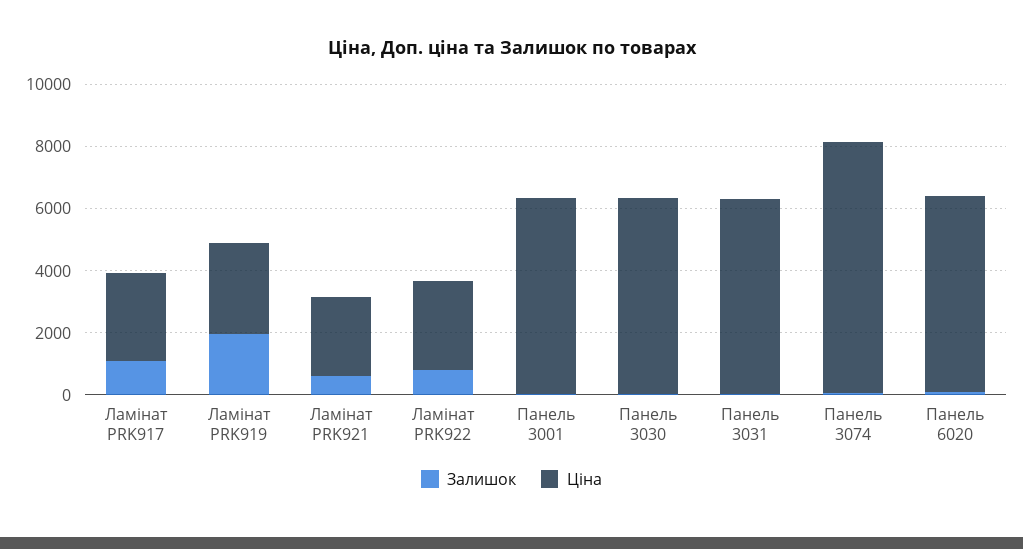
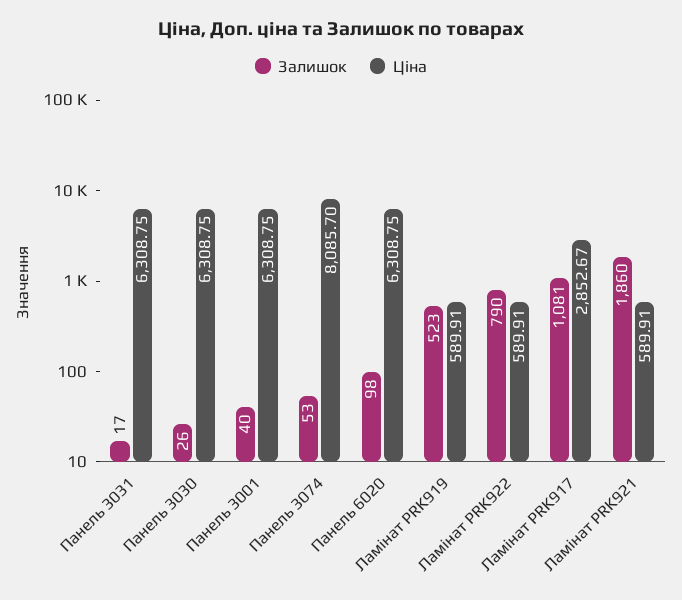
Залишок, Ламінат PRK919: 2000 -> 523
Ціна, Ламінат PRK919: 3000 -> 589.91
Залишок, Ламінат PRK921: 500 -> 1860
Ціна, Ламінат PRK921: 2500 -> 589.91
Ціна, Ламінат PRK922: 3000 -> 589.91

